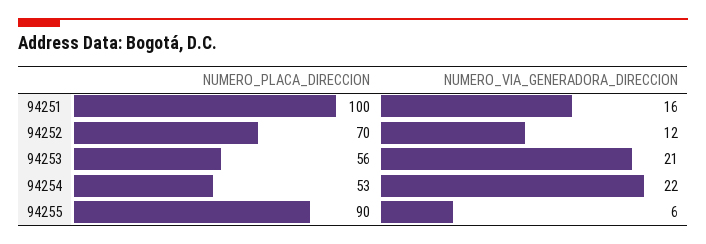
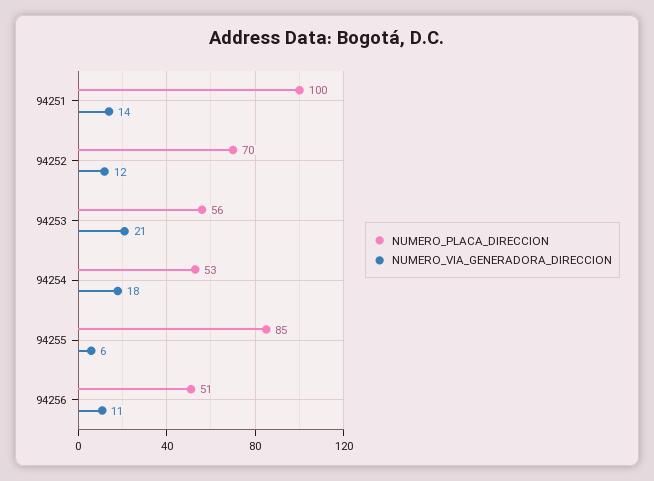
NUMERO_VIA_GENERADORA_DIRECCION, 94251: 16 -> 14
NUMERO_VIA_GENERADORA_DIRECCION, 94254: 22 -> 18
NUMERO_PLACA_DIRECCION, 94255: 90 -> 85
NUMERO_PLACA_DIRECCION, 94256: none -> 51
NUMERO_VIA_GENERADORA_DIRECCION, 94256: none -> 11

